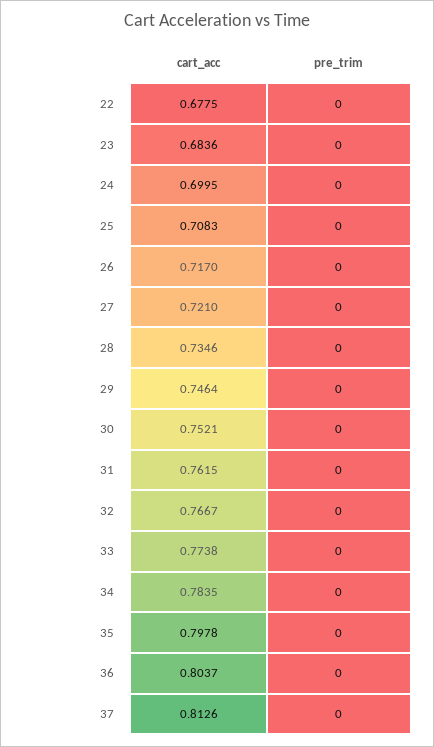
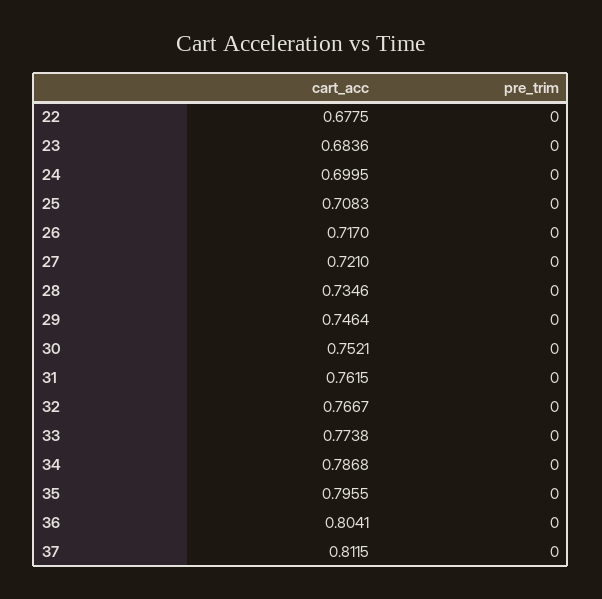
cart_acc, 34: 0.7835 -> 0.7868
cart_acc, 35: 0.7978 -> 0.7955
cart_acc, 36: 0.8037 -> 0.8041
cart_acc, 37: 0.8126 -> 0.8115

